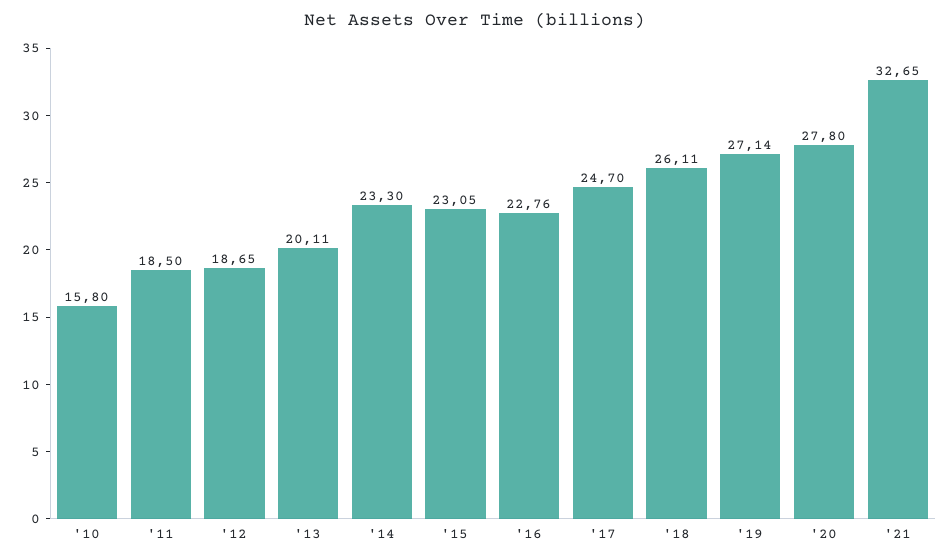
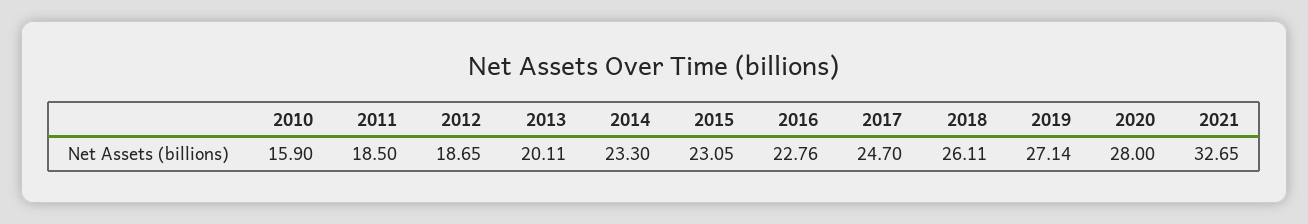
'10: 15.8 -> 15.9
'20: 27.8 -> 28

